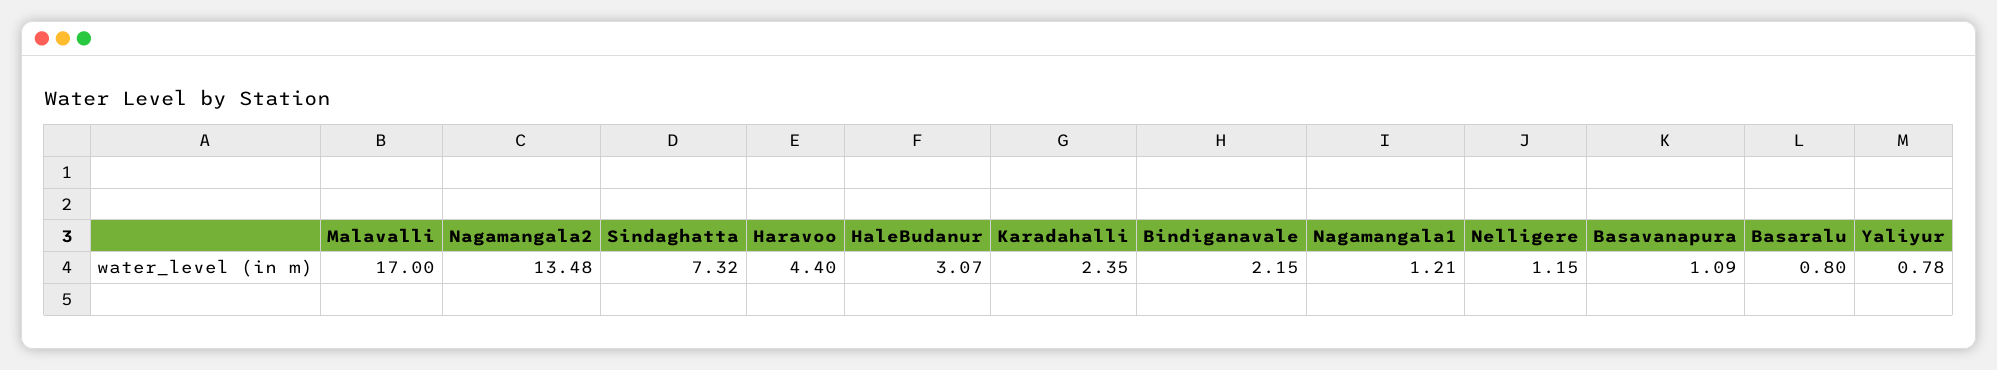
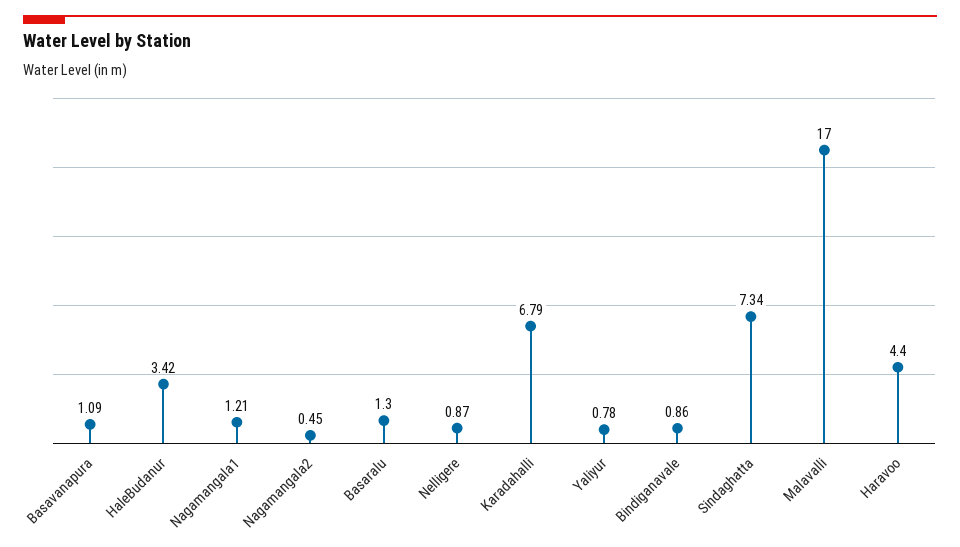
Nagamangala2: 13.48 -> 0.45
Sindaghatta: 7.32 -> 7.34
HaleBudanur: 3.07 -> 3.42
Karadahalli: 2.35 -> 6.79
Bindiganavale: 2.15 -> 0.86
Nelligere: 1.15 -> 0.87
Basaralu: 0.8 -> 1.3

